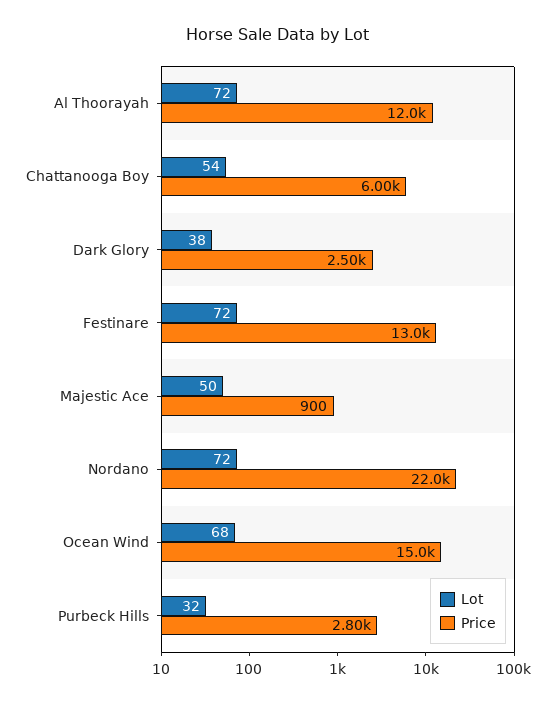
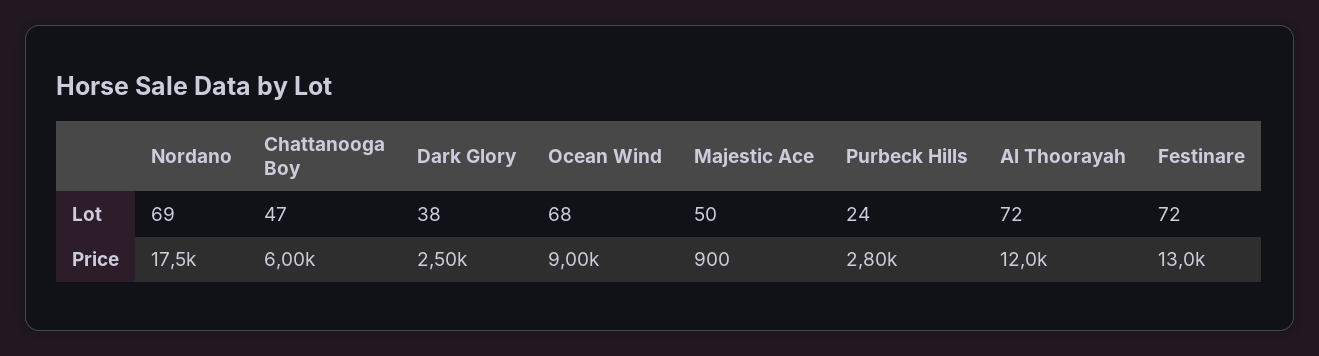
Lot, Chattanooga Boy: 54 -> 47
Lot, Nordano: 72 -> 69
Price, Nordano: 22000 -> 17500
Price, Ocean Wind: 15000 -> 9000
Lot, Purbeck Hills: 32 -> 24

